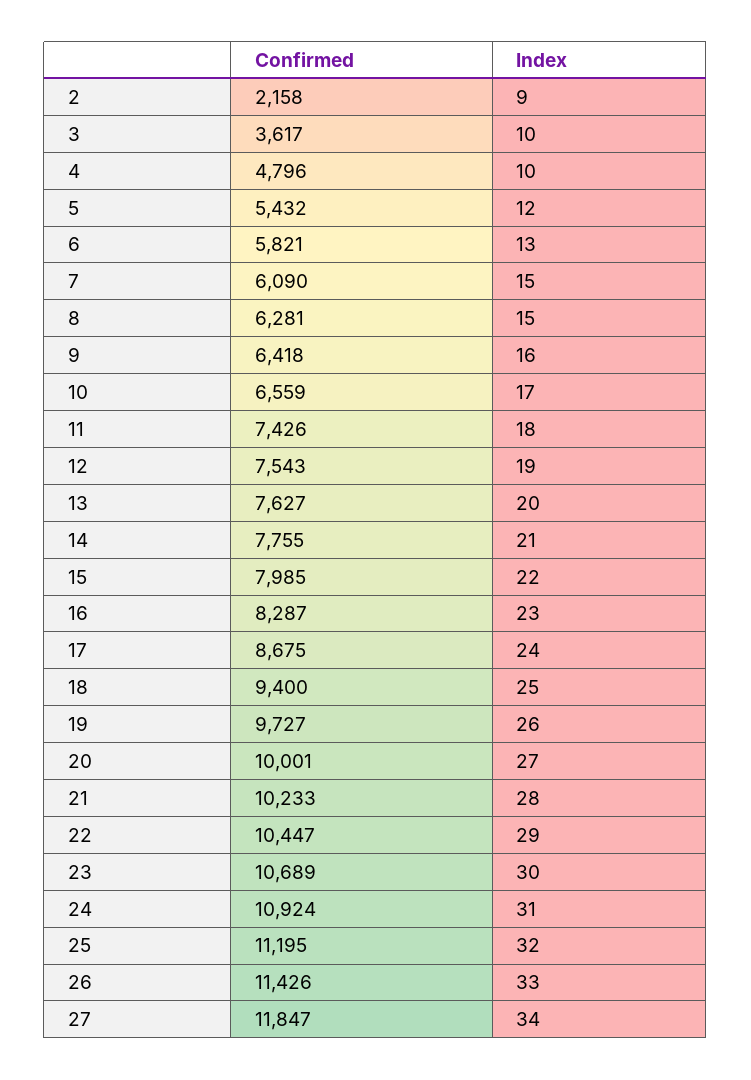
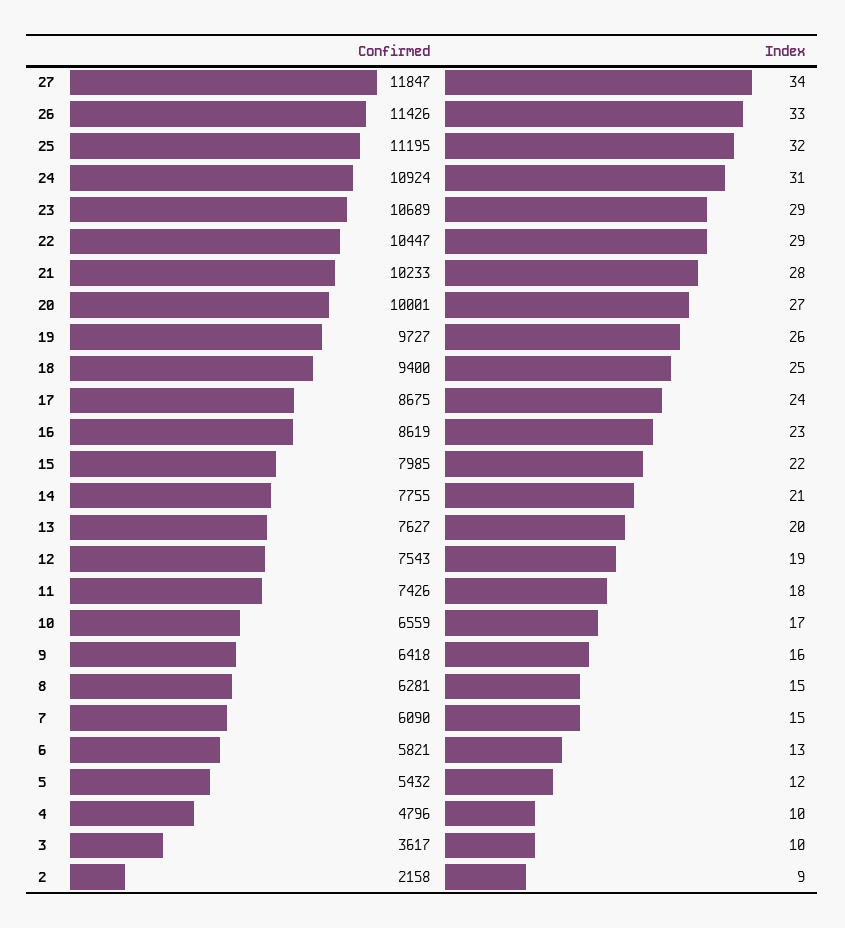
Confirmed, 16: 8287 -> 8619
Index, 23: 30 -> 29

